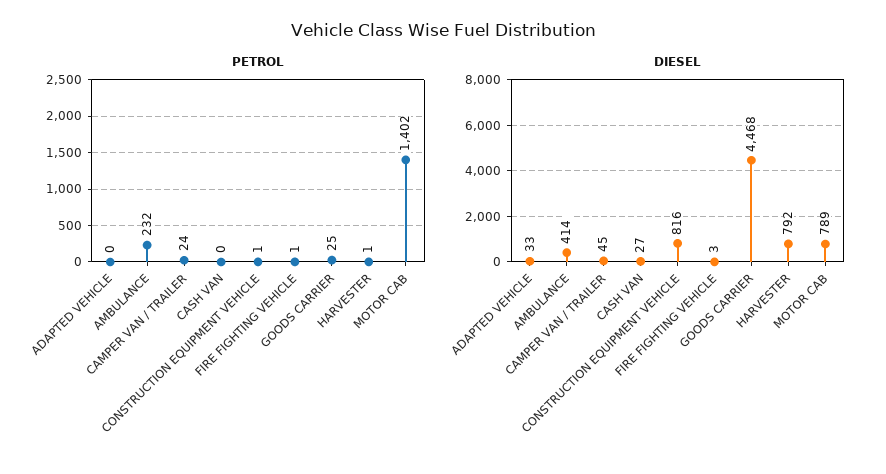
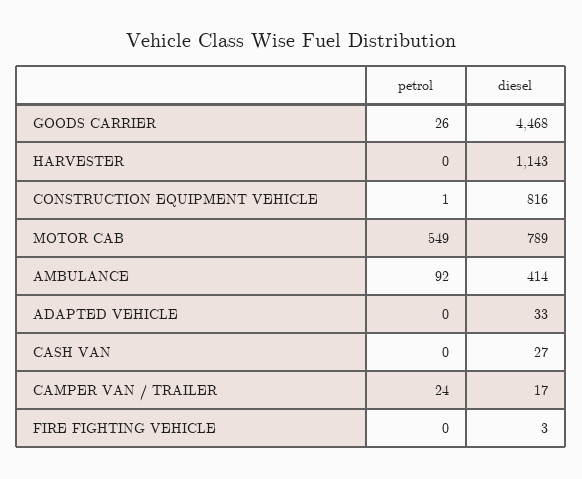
PETROL, AMBULANCE: 232 -> 92
PETROL, FIRE FIGHTING VEHICLE: 1 -> 0
PETROL, GOODS CARRIER: 25 -> 26
PETROL, HARVESTER: 1 -> 0
PETROL, MOTOR CAB: 1402 -> 549
DIESEL, CAMPER VAN / TRAILER: 45 -> 17
DIESEL, HARVESTER: 792 -> 1143

